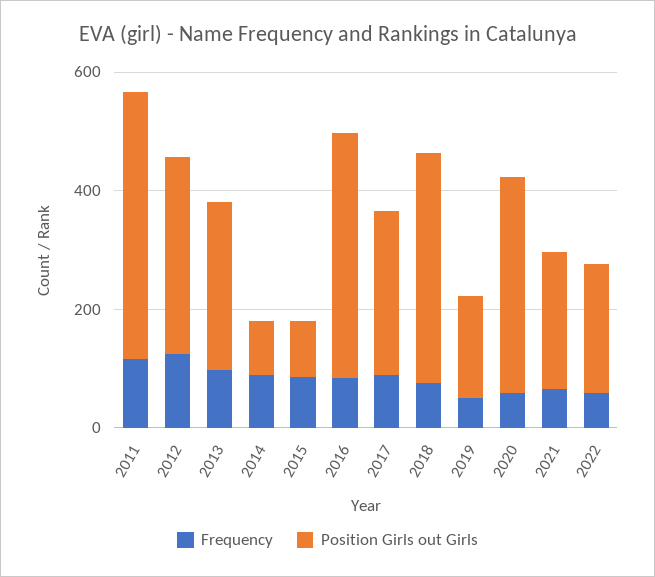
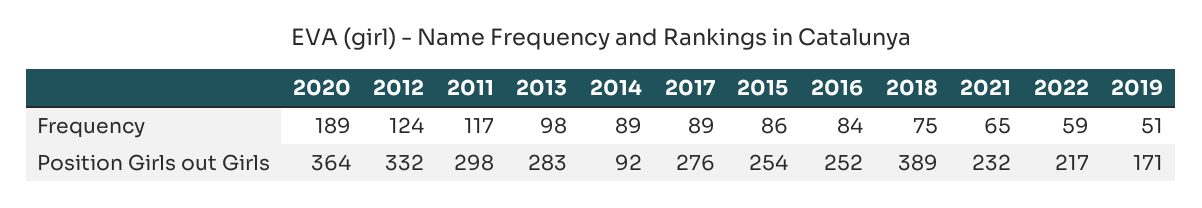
Position Girls out Girls, 2011: 450 -> 298
Position Girls out Girls, 2015: 100 -> 254
Position Girls out Girls, 2016: 400 -> 252
Frequency, 2020: 50 -> 189

